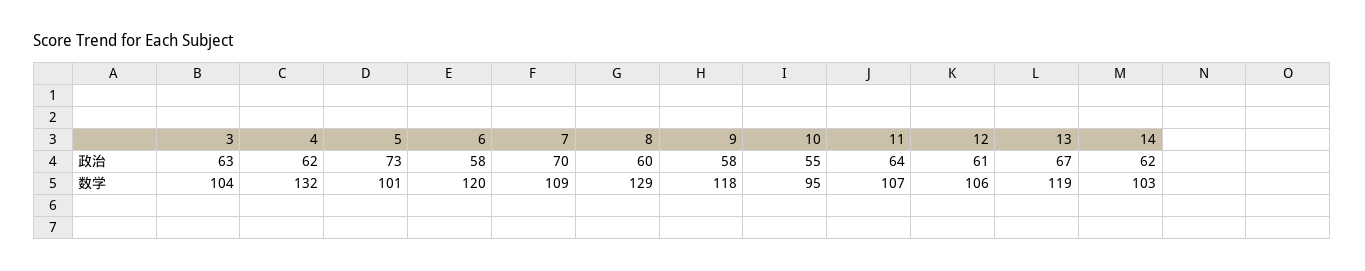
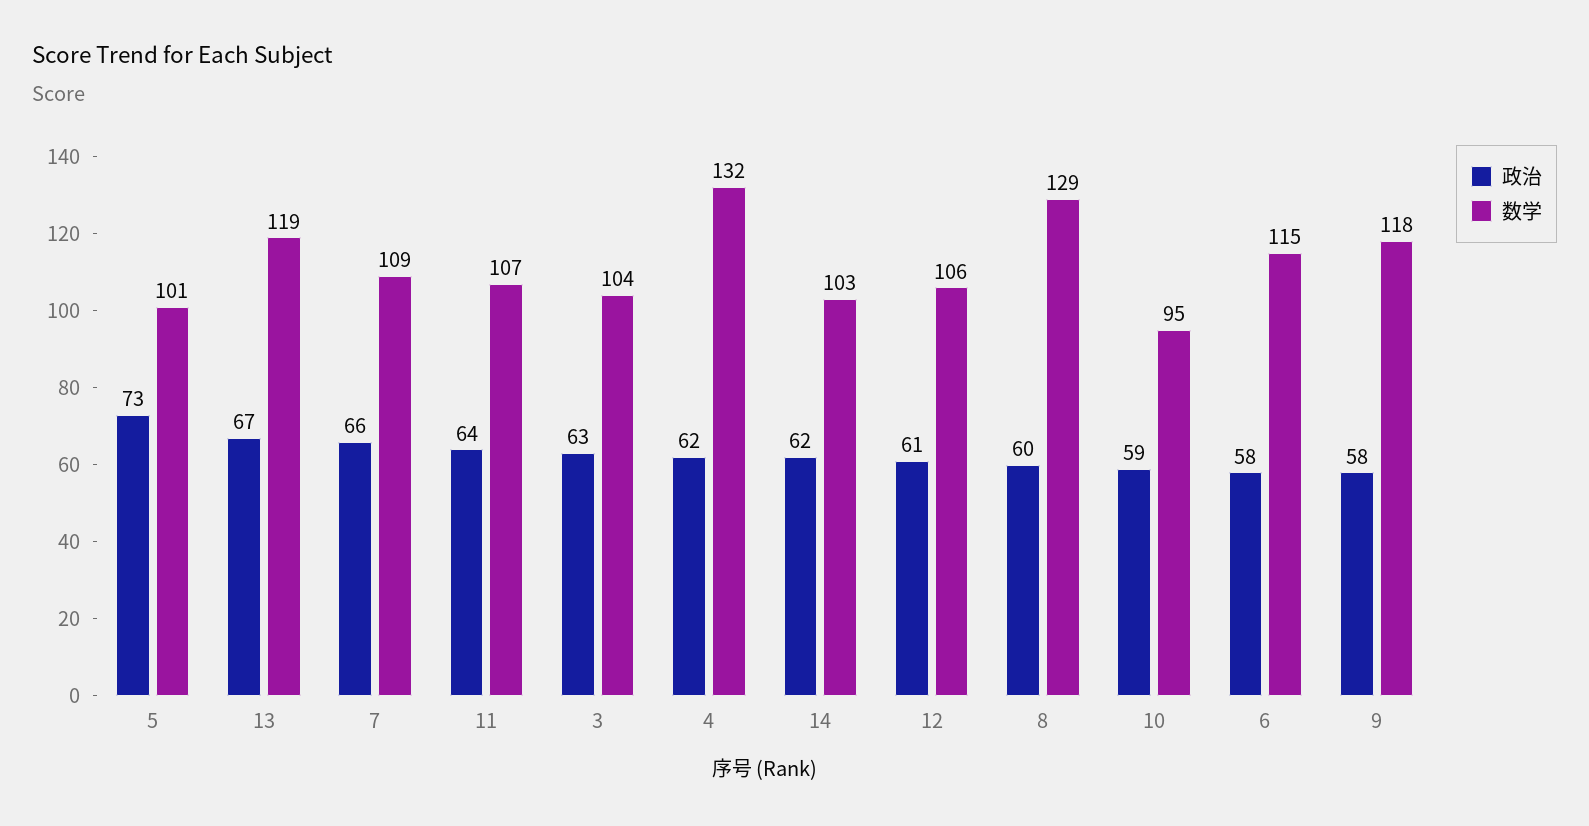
政治, 7: 70 -> 66
政治, 10: 55 -> 59
数学, 6: 120 -> 115

